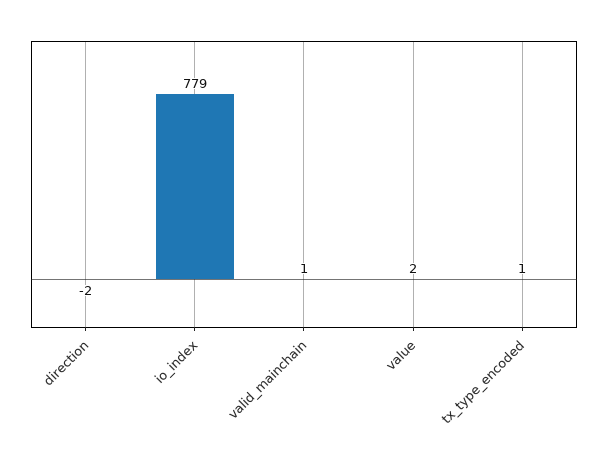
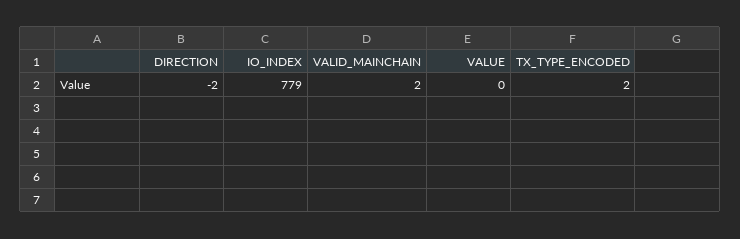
valid_mainchain: 1 -> 2
value: 2 -> 0
tx_type_encoded: 1 -> 2

